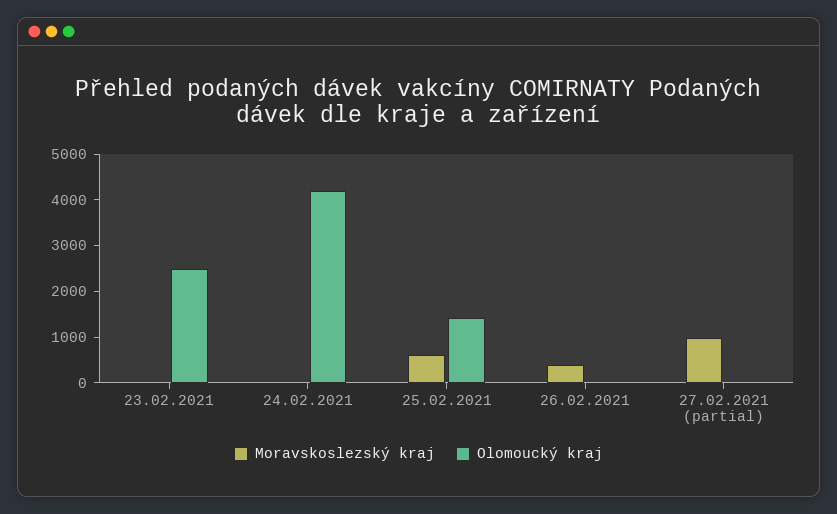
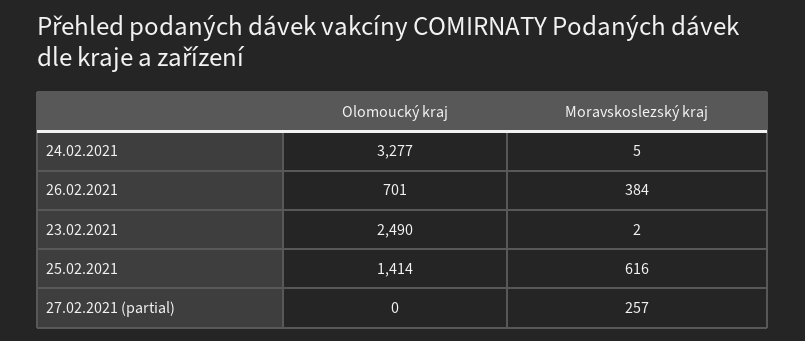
Olomoucký kraj, 24.02.2021: 4200 -> 3277
Olomoucký kraj, 26.02.2021: 0 -> 701
Moravskoslezský kraj, 27.02.2021 (partial): 1000 -> 257

